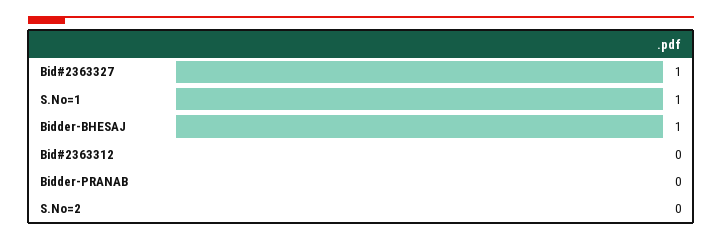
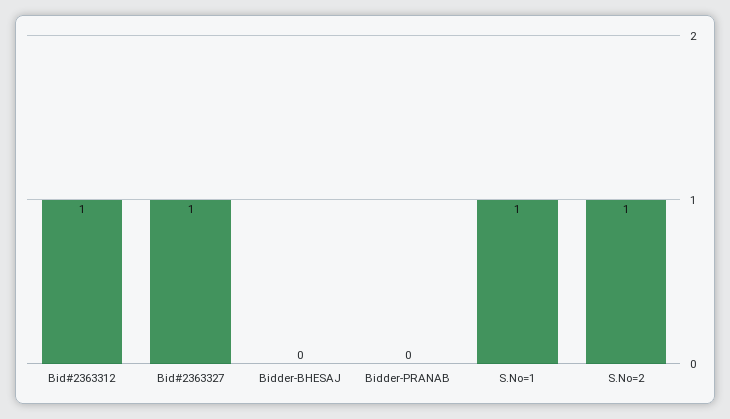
Bidder-BHESAJ: 1 -> 0
Bid#2363312: 0 -> 1
S.No=2: 0 -> 1

